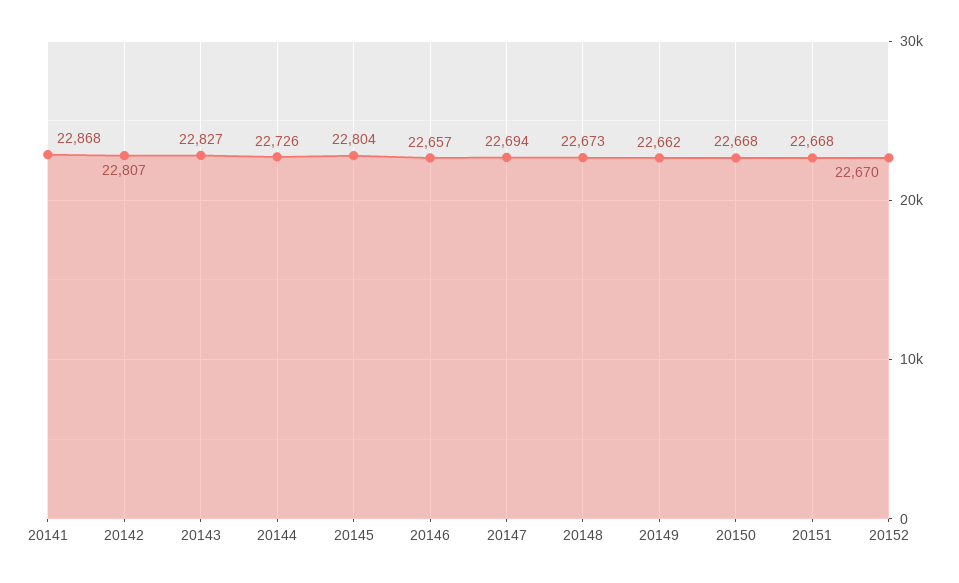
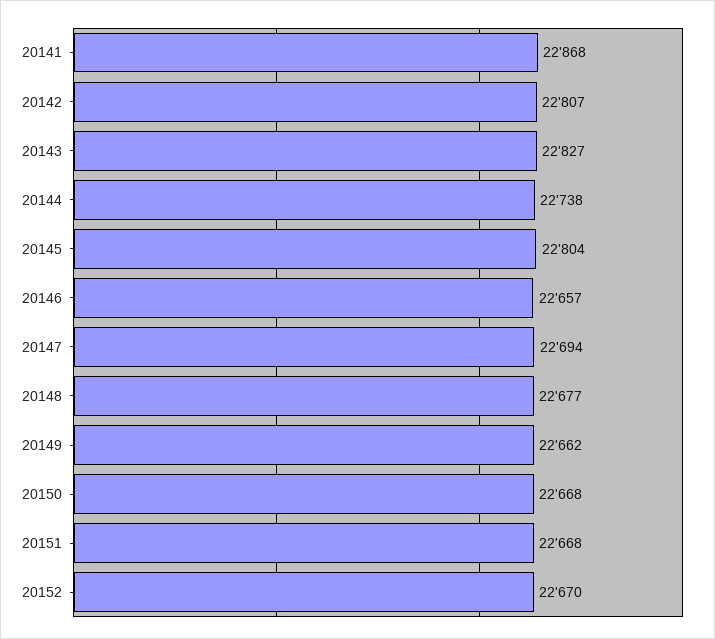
20144: 22726 -> 22738
20148: 22673 -> 22677

